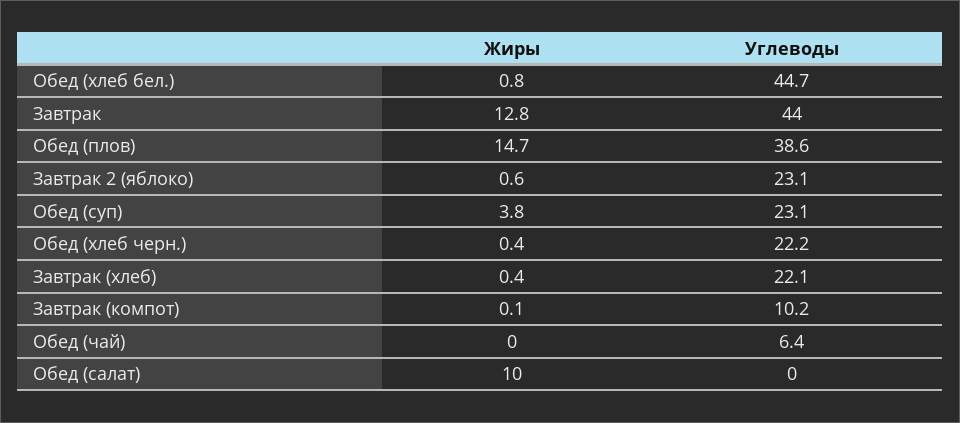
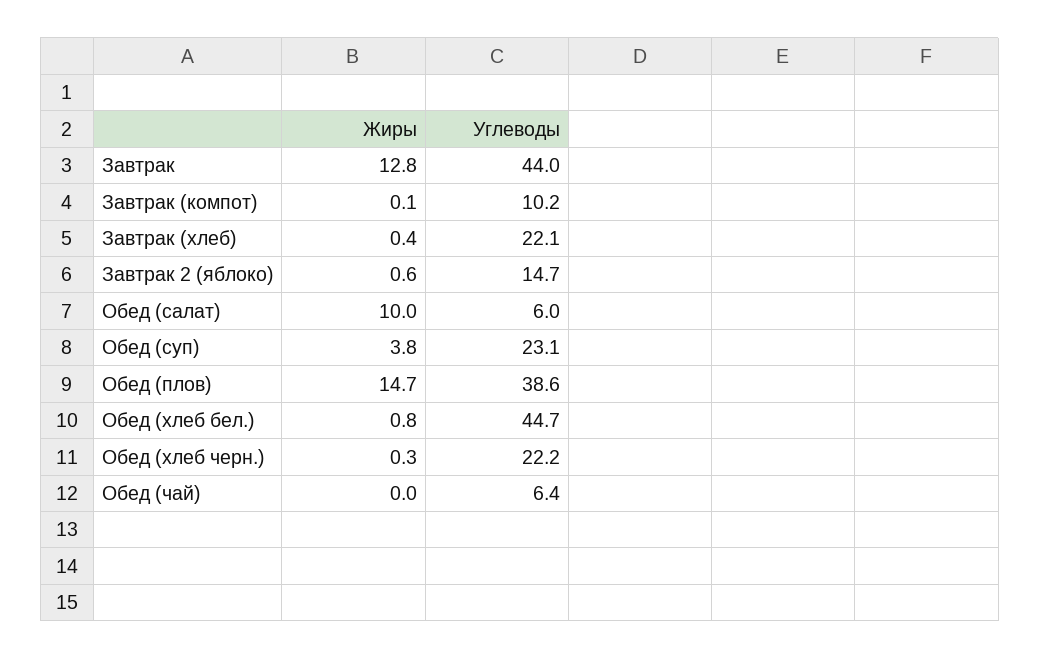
Углеводы, Завтрак 2 (яблоко): 23.1 -> 14.7
Жиры, Обед (хлеб черн.): 0.4 -> 0.3
Углеводы, Обед (салат): 0 -> 6

